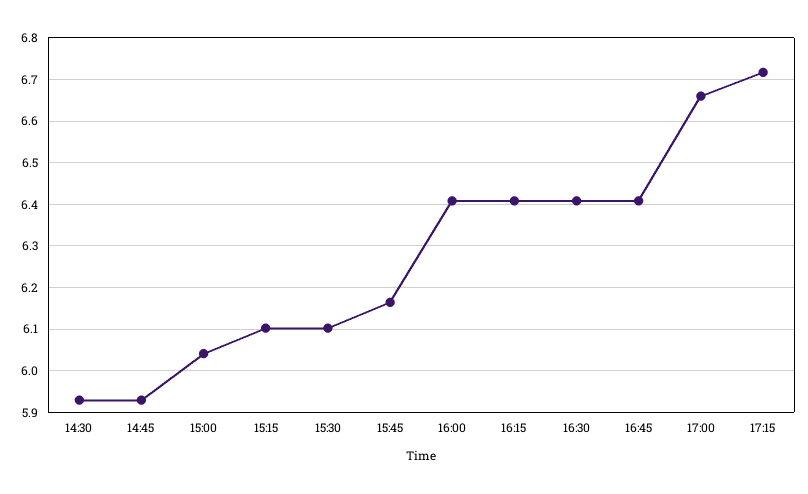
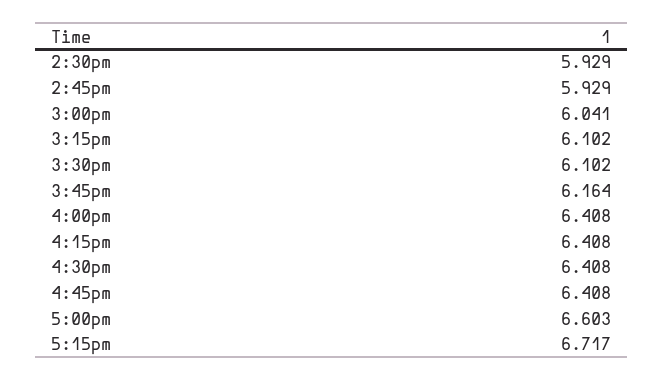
17:00: 6.66 -> 6.603

